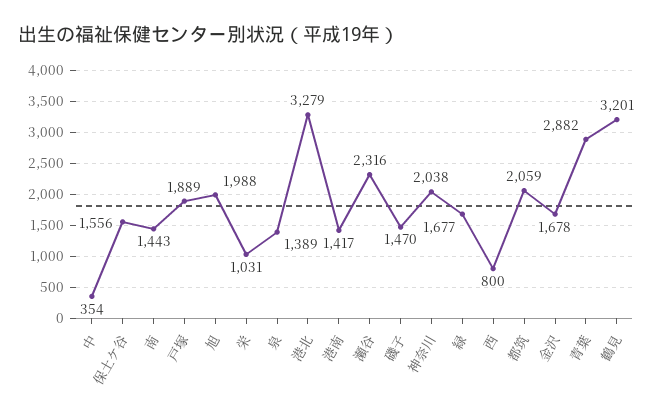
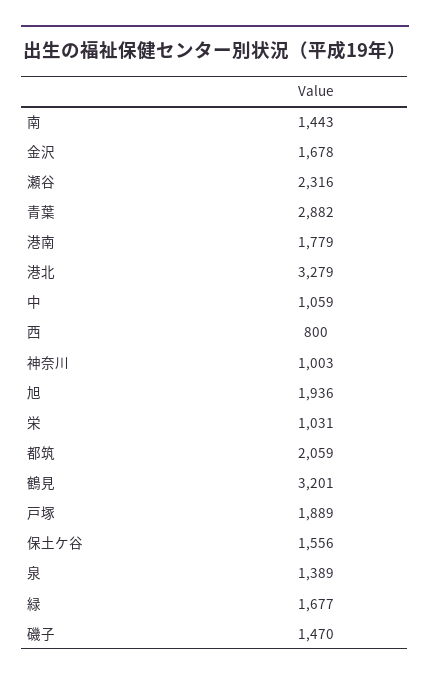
中: 354 -> 1059
旭: 1988 -> 1936
港南: 1417 -> 1779
神奈川: 2038 -> 1003

